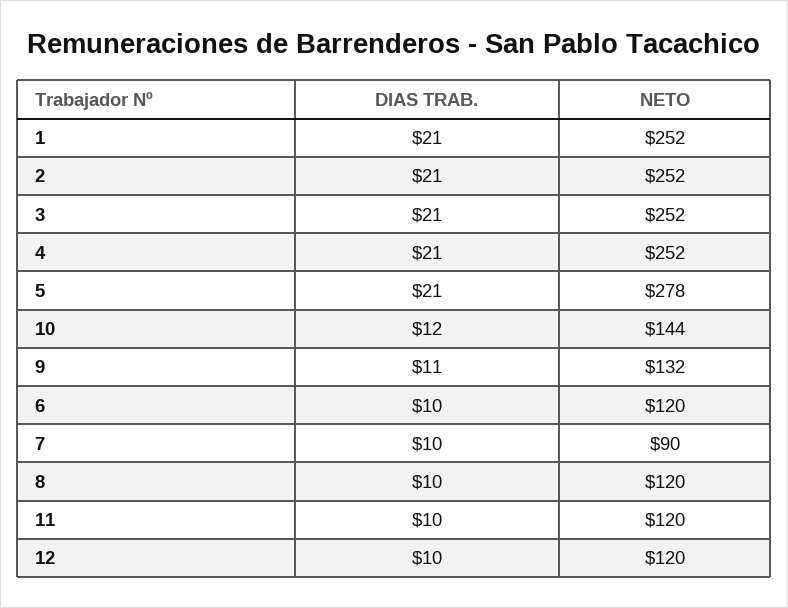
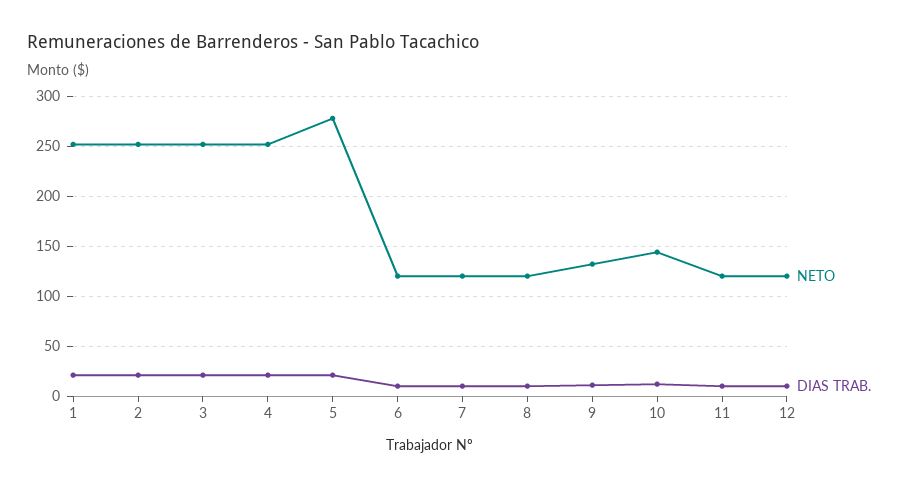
NETO, 7: 90 -> 120

